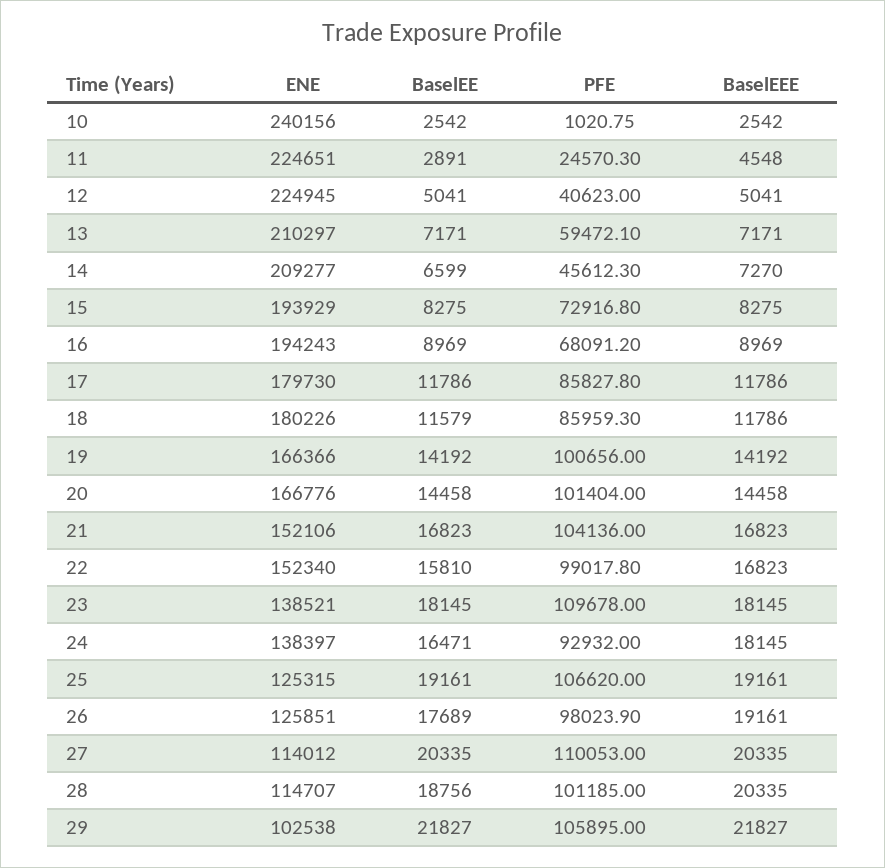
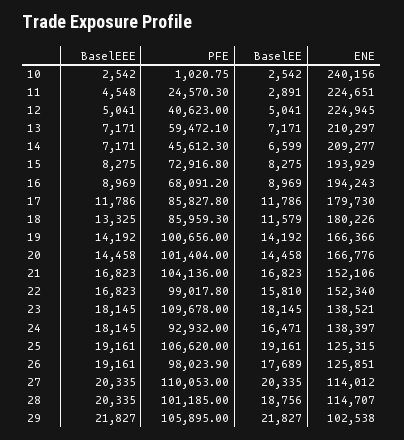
BaselEEE, 14: 7270 -> 7171
BaselEEE, 18: 11786 -> 13325

